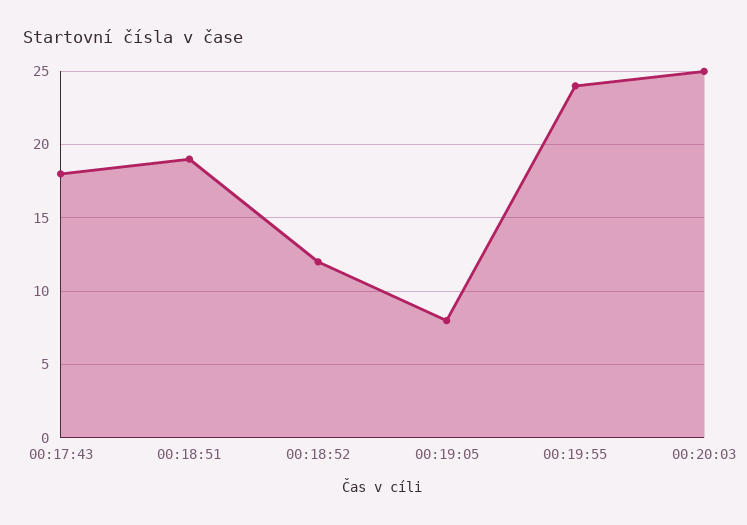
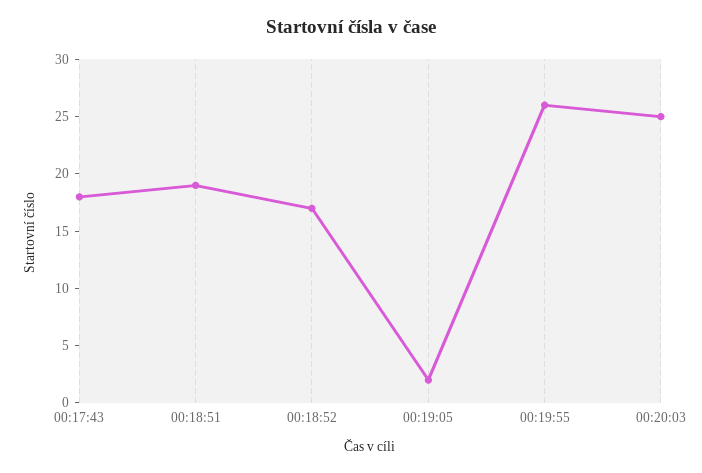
00:18:52: 12 -> 17
00:19:05: 8 -> 2
00:19:55: 24 -> 26

